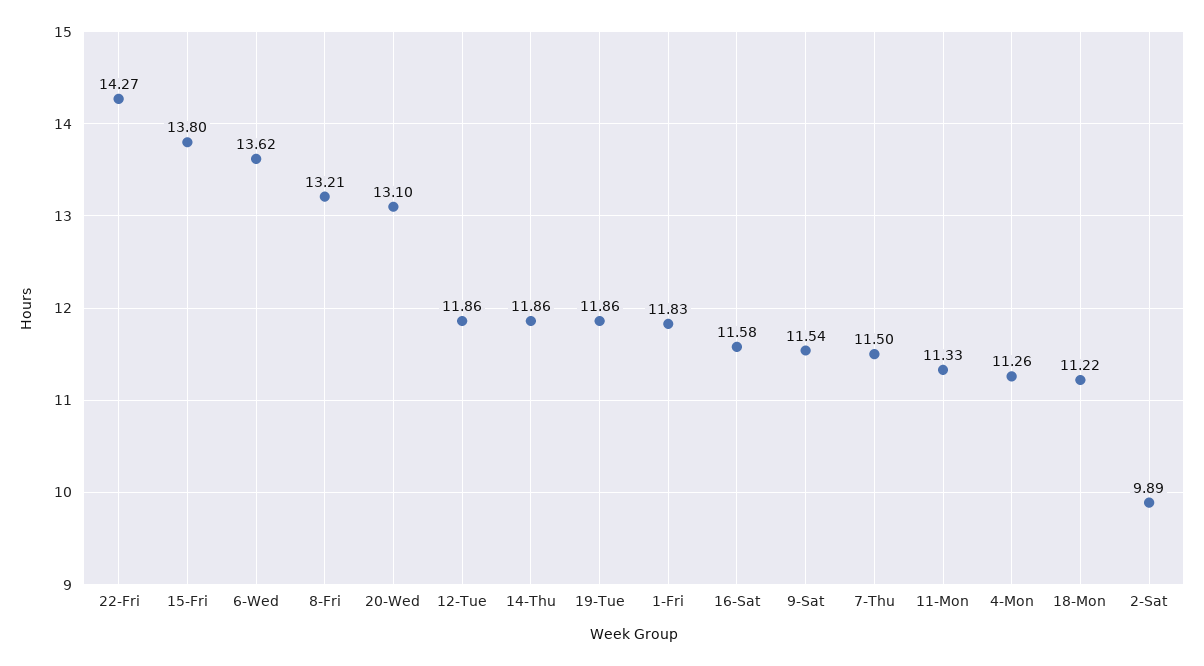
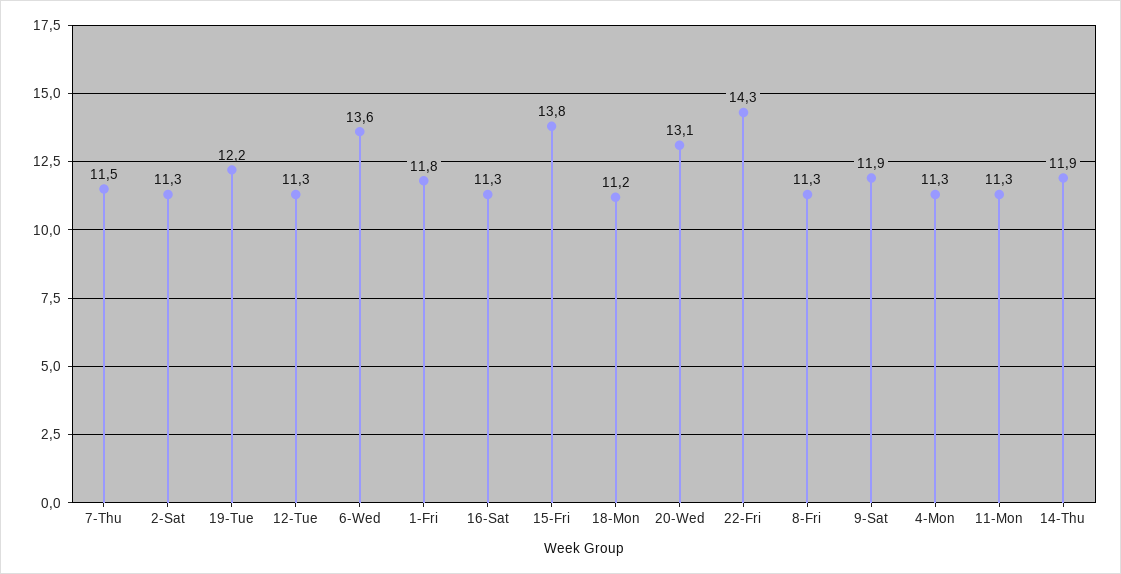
8-Fri: 13.21 -> 11.3
12-Tue: 11.86 -> 11.3
19-Tue: 11.86 -> 12.2
16-Sat: 11.58 -> 11.3
9-Sat: 11.54 -> 11.9
2-Sat: 9.89 -> 11.3

